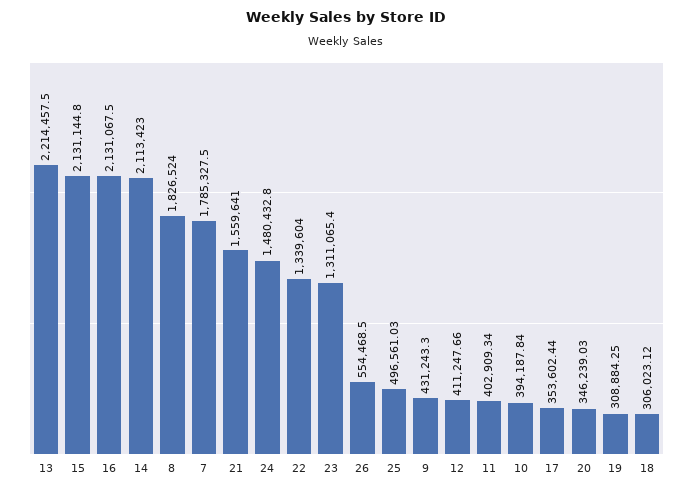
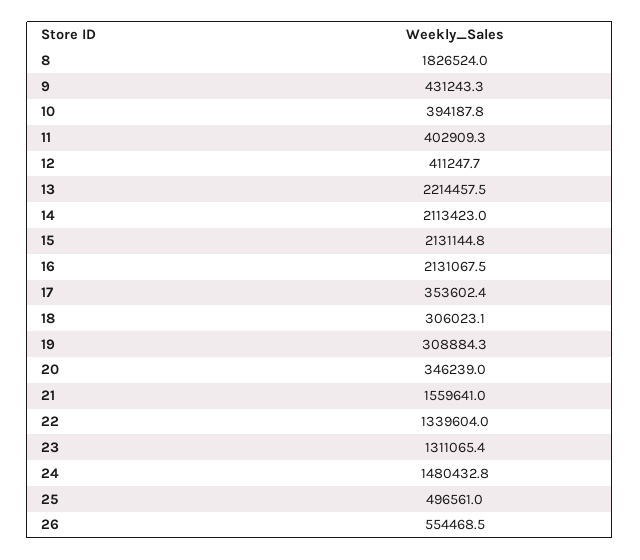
7: 1785327.5 -> none

